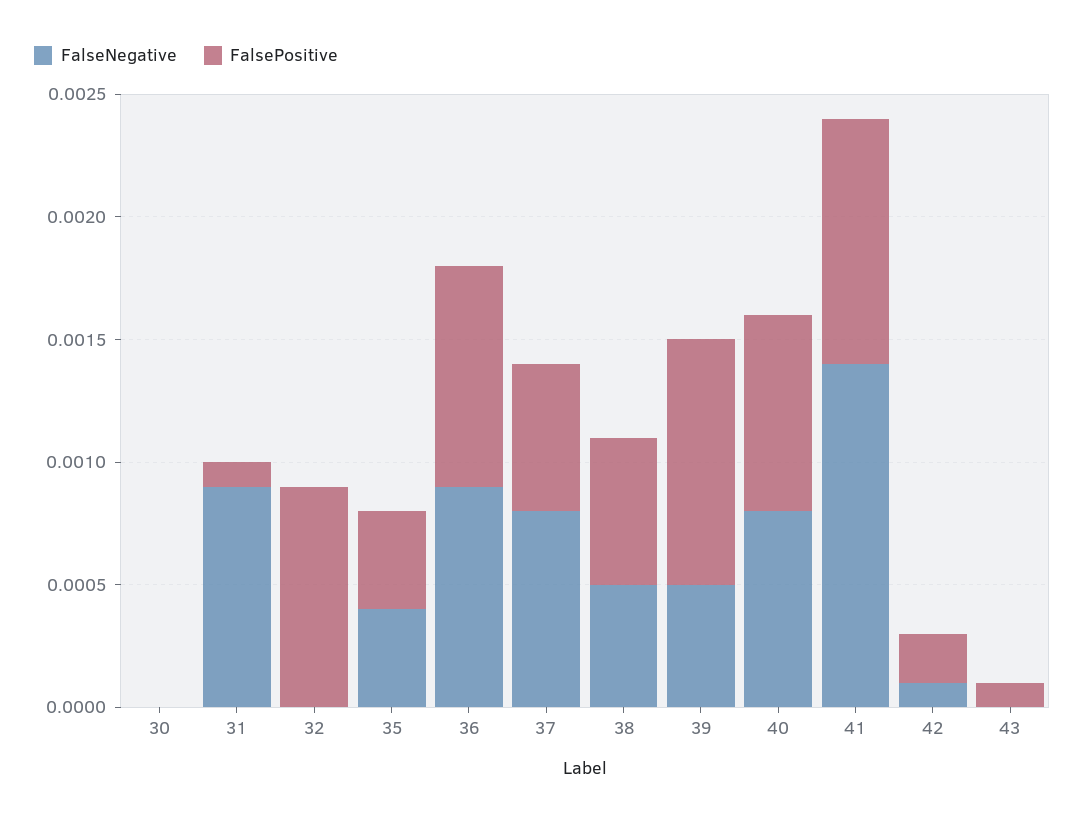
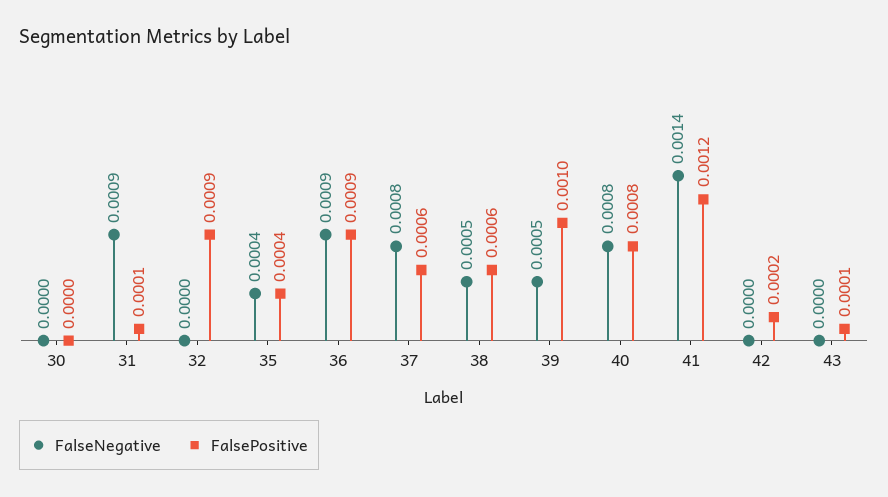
FalsePositive, 41: 0.001 -> 0.0012
FalseNegative, 42: 0.0001 -> 0

